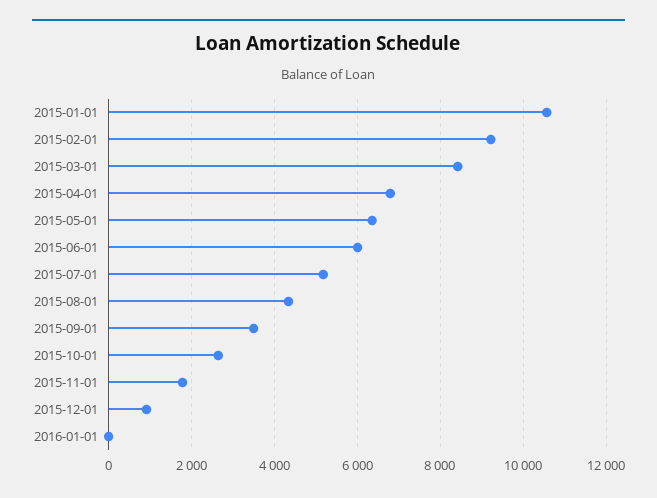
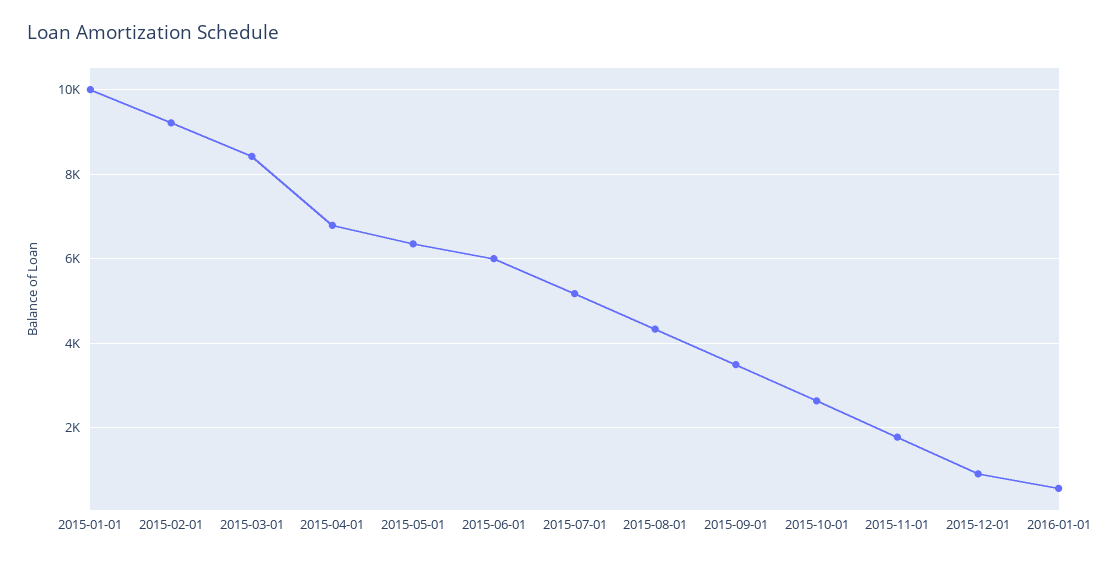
2015-01-01: 10600 -> 10000
2016-01-01: 0 -> 600

